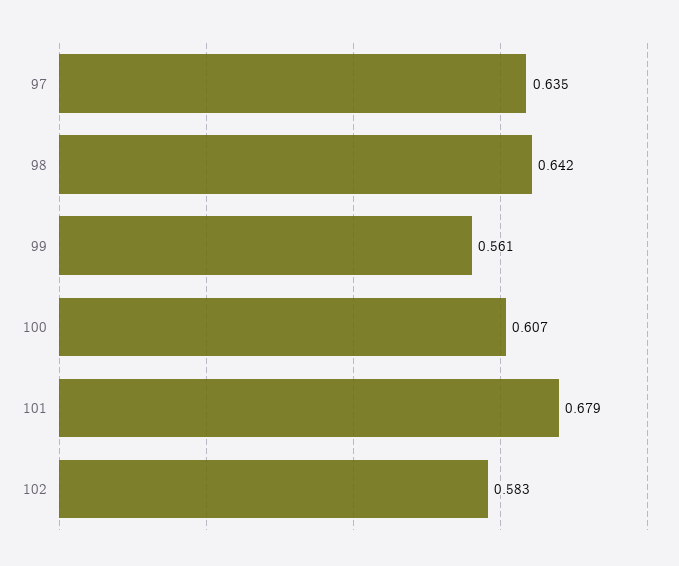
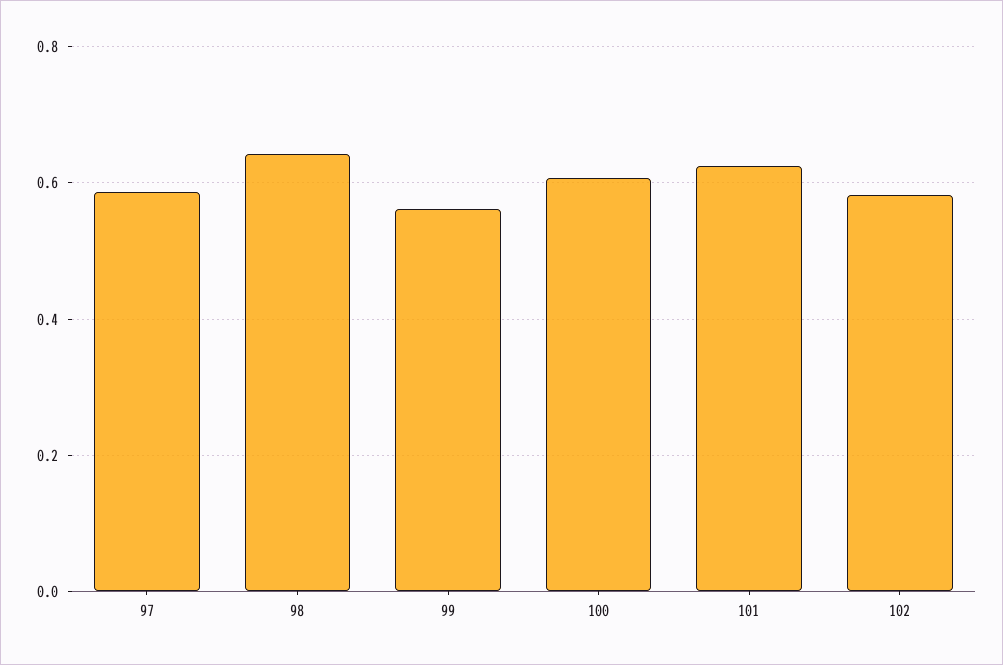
97: 0.635 -> 0.58
101: 0.679 -> 0.62

